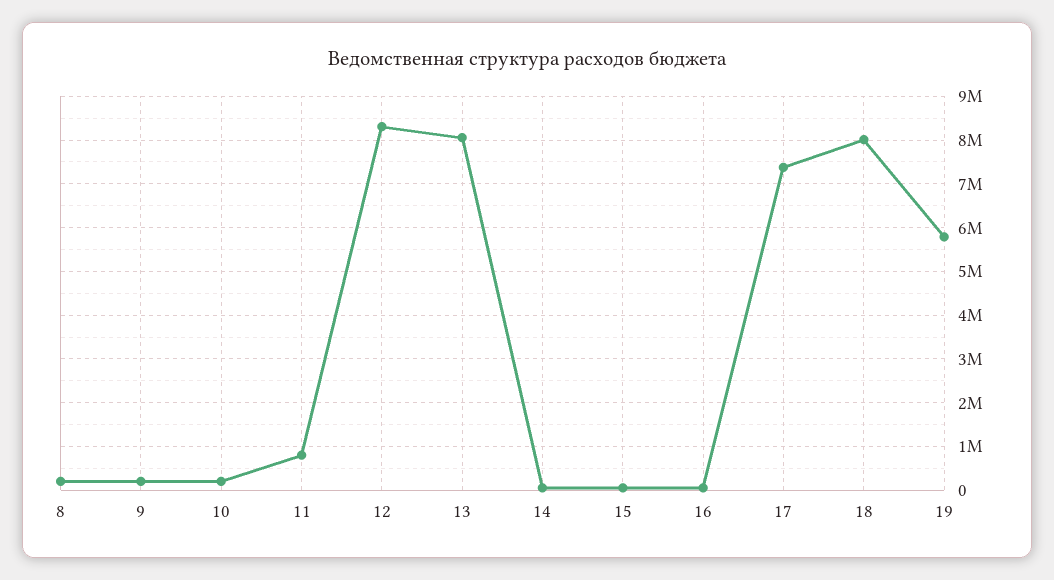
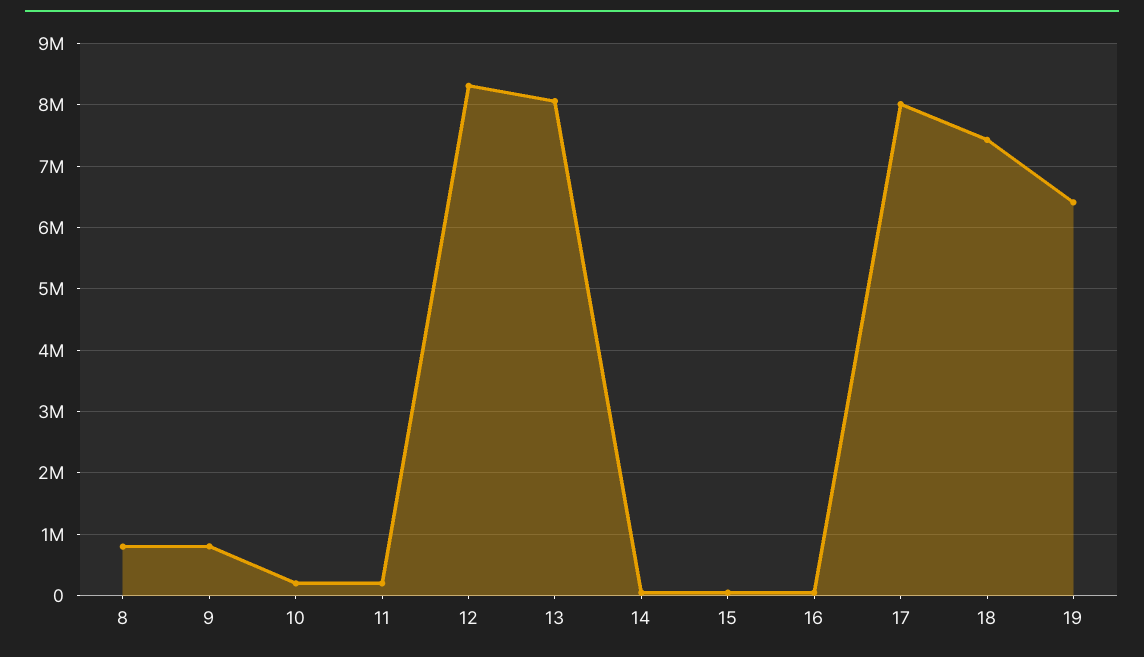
8: 200000 -> 800000
9: 200000 -> 800000
11: 800000 -> 200000
17: 7400000 -> 8000000
18: 8000000 -> 7400000
19: 5800000 -> 6400000

